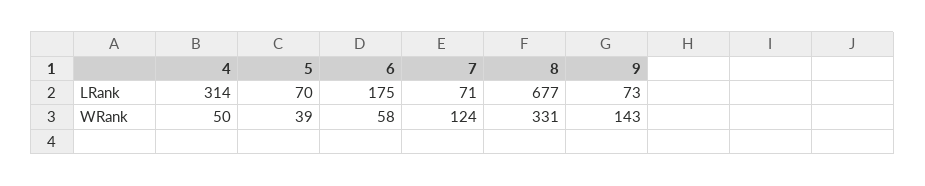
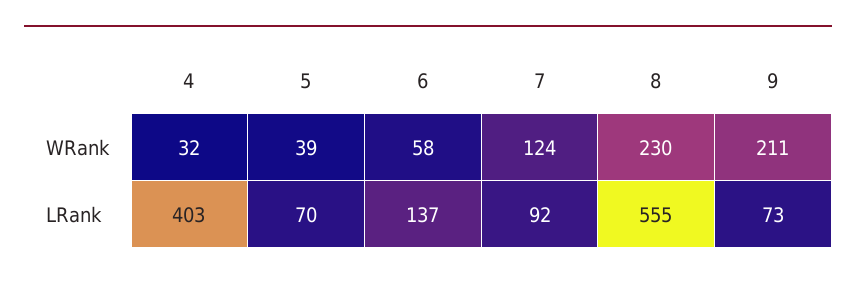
4, LRank: 314 -> 403
6, LRank: 175 -> 137
7, LRank: 71 -> 92
8, LRank: 677 -> 555
4, WRank: 50 -> 32
8, WRank: 331 -> 230
9, WRank: 143 -> 211

